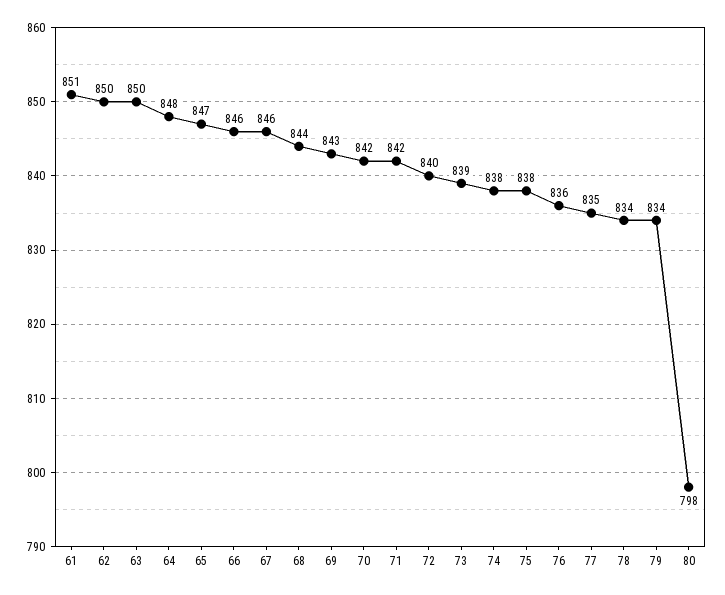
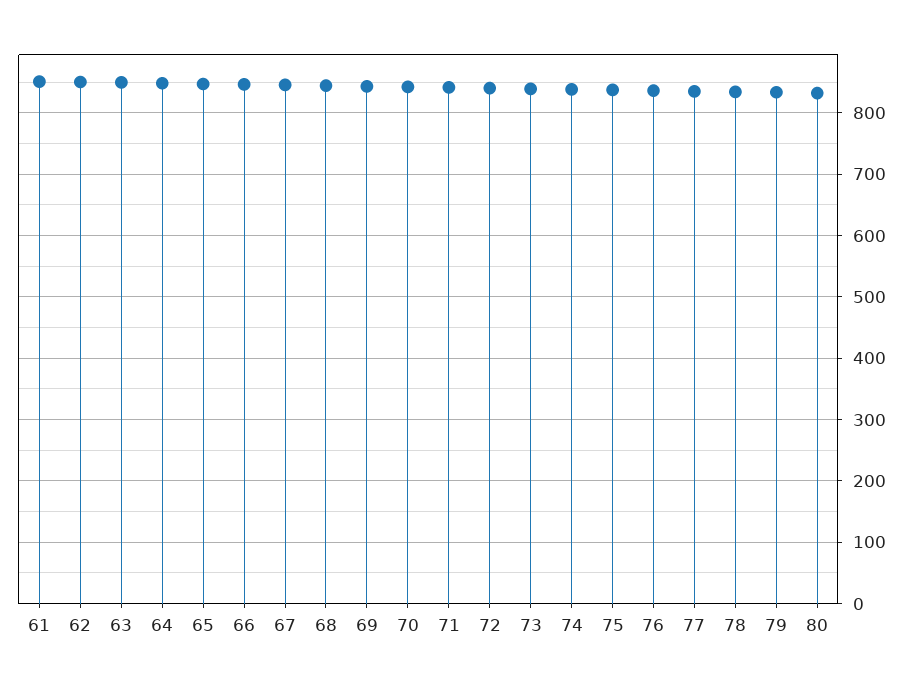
80: 798 -> 830

